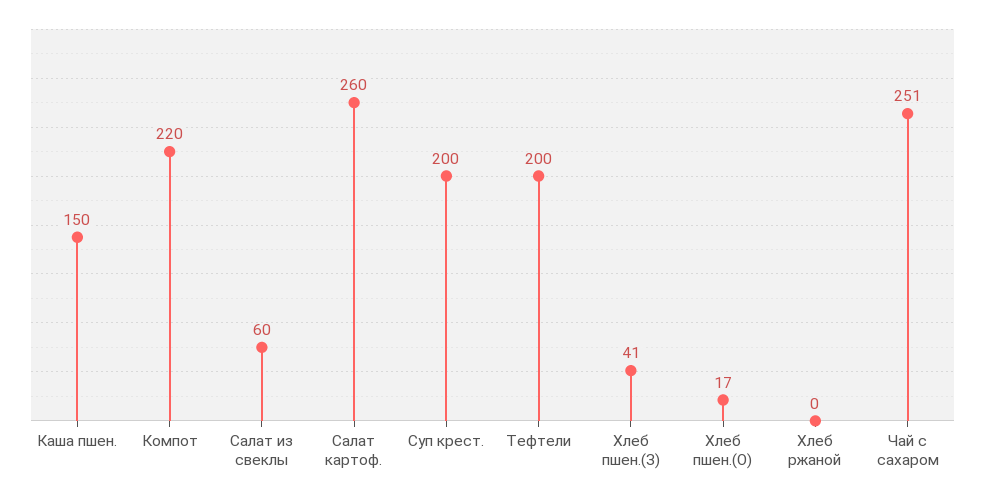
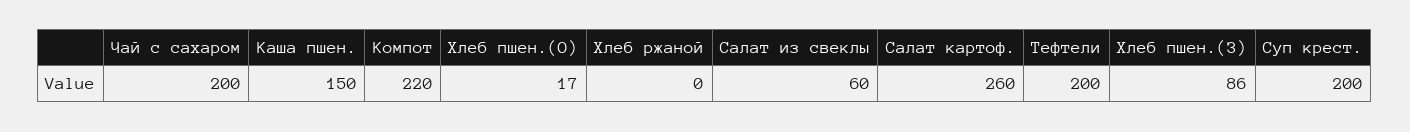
Хлеб пшен.(З): 41 -> 86
Чай с сахаром: 251 -> 200

